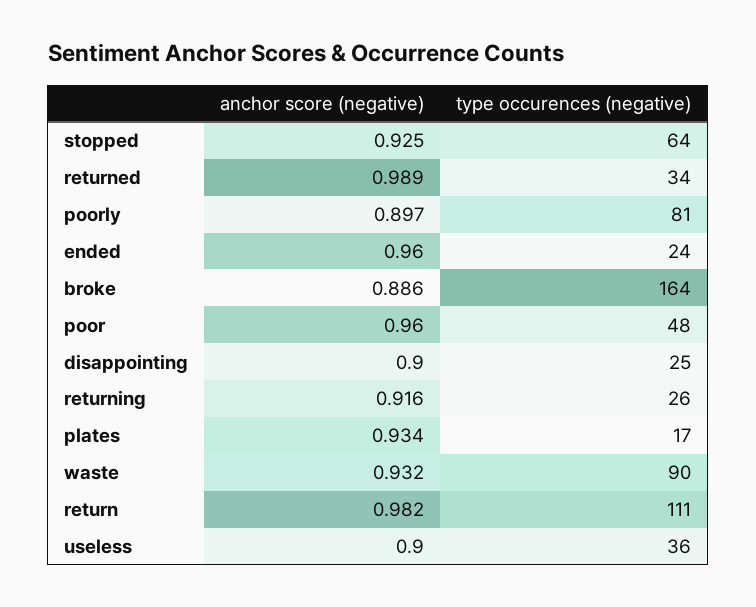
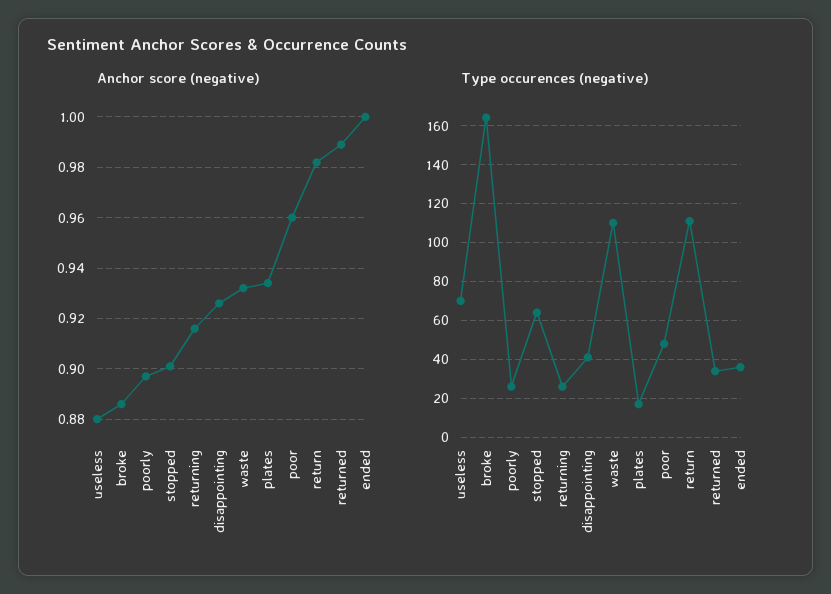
anchor score (negative), stopped: 0.925 -> 0.9
type occurences (negative), poorly: 81 -> 25
anchor score (negative), ended: 0.96 -> 1
type occurences (negative), ended: 24 -> 35
anchor score (negative), disappointing: 0.9 -> 0.925
type occurences (negative), disappointing: 25 -> 40
type occurences (negative), waste: 90 -> 110
anchor score (negative), useless: 0.9 -> 0.88
type occurences (negative), useless: 36 -> 70

